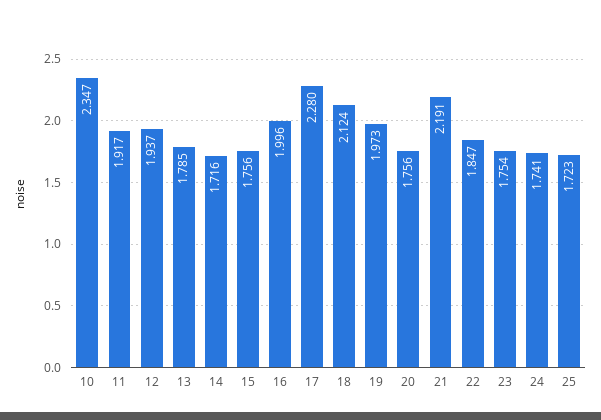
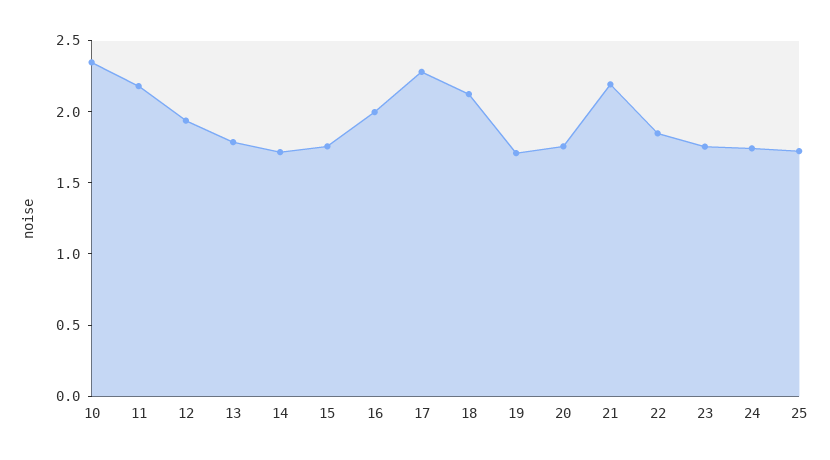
11: 1.917 -> 2.2
19: 1.973 -> 1.7

